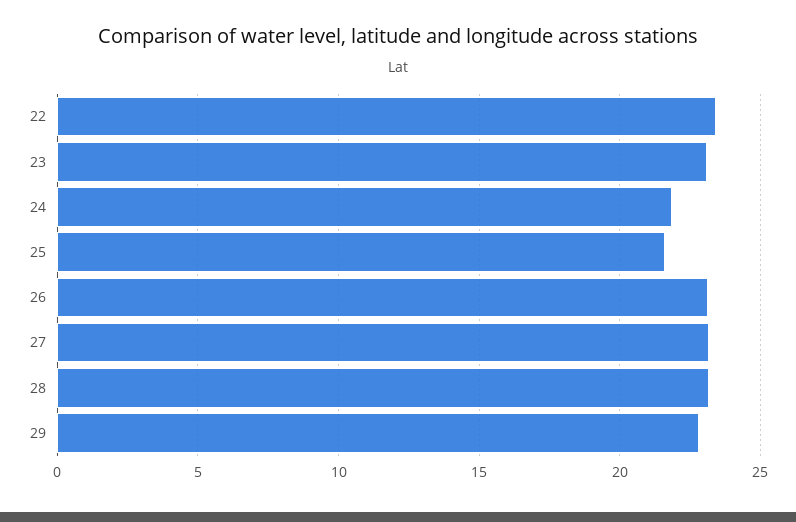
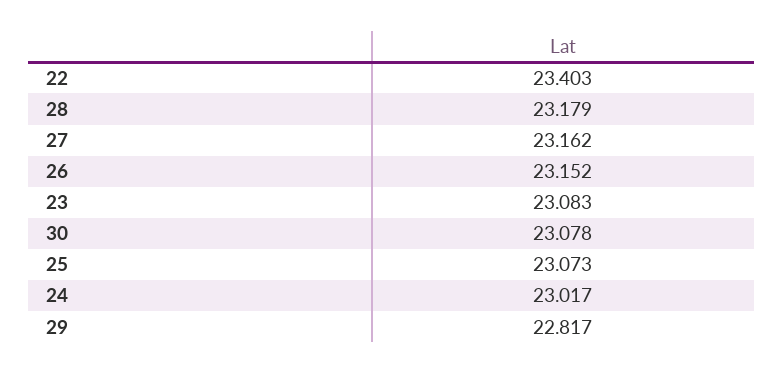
24: 22 -> 23.017
25: 21.5 -> 23.073
30: none -> 23.078

